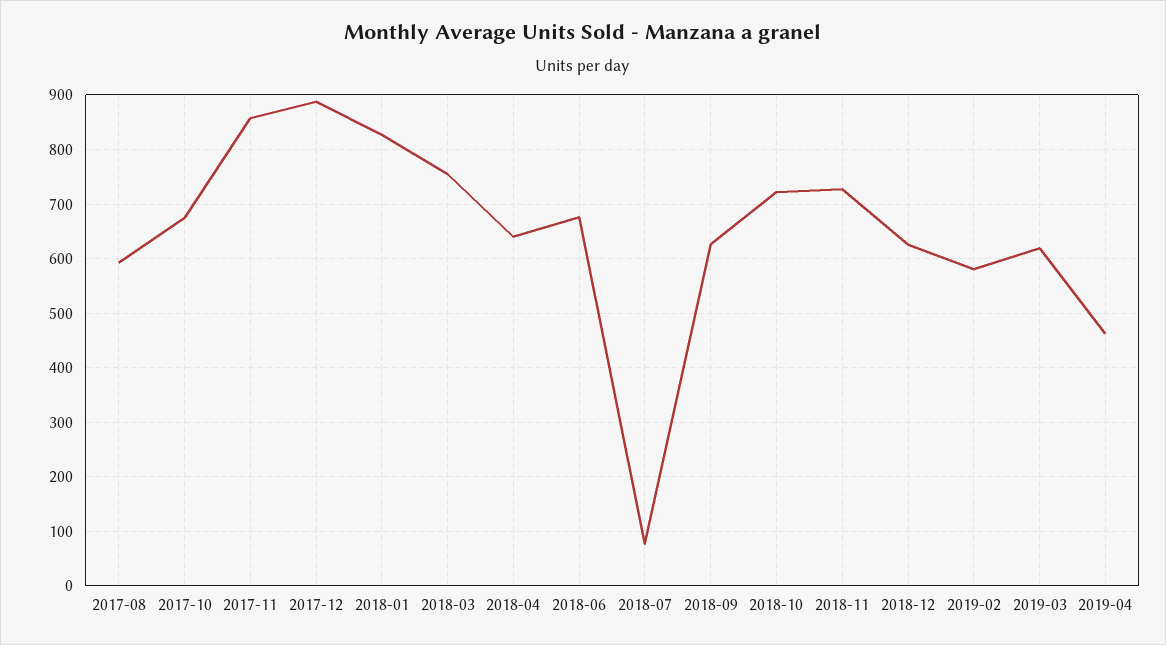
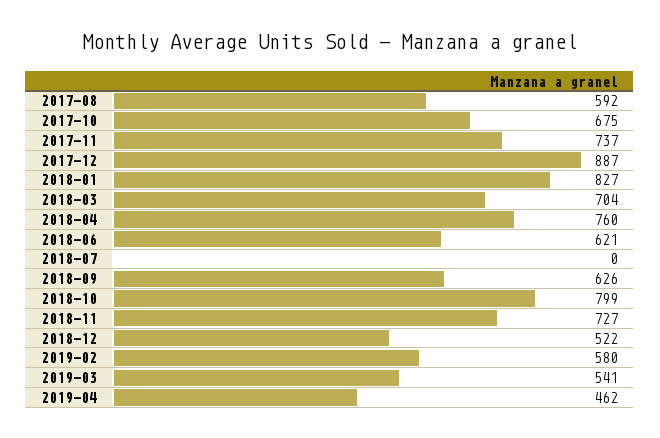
2017-11: 860 -> 737
2018-03: 760 -> 704
2018-04: 640 -> 760
2018-06: 680 -> 621
2018-07: 80 -> 0
2018-10: 720 -> 799
2018-12: 620 -> 522
2019-03: 620 -> 541

